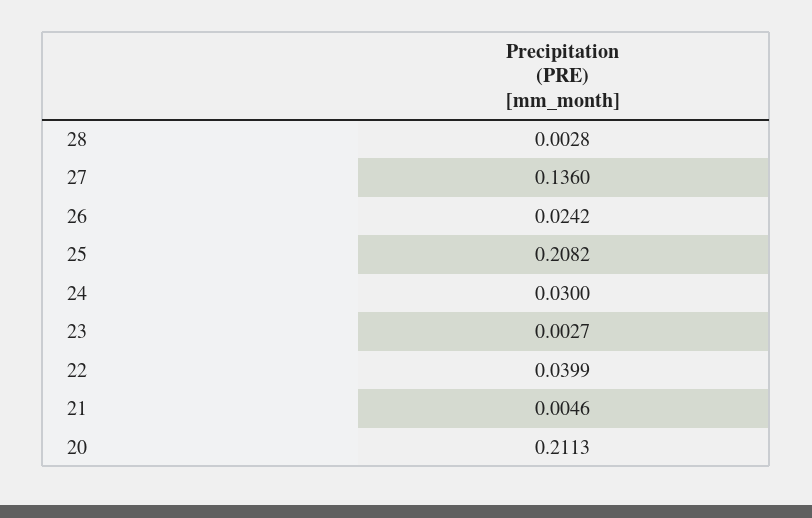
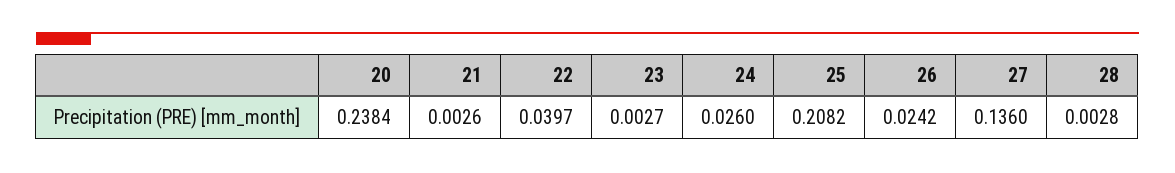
24: 0.03 -> 0.026
22: 0.0399 -> 0.0397
21: 0.0046 -> 0.0026
20: 0.2113 -> 0.2384

